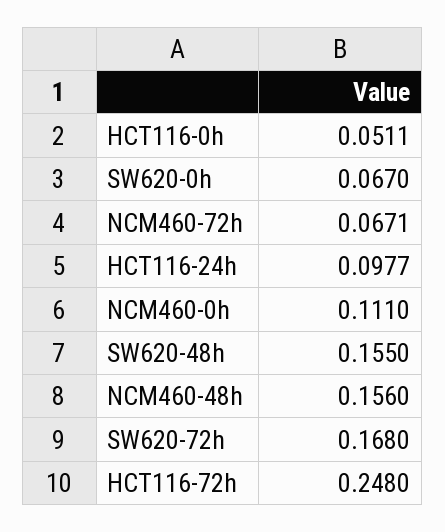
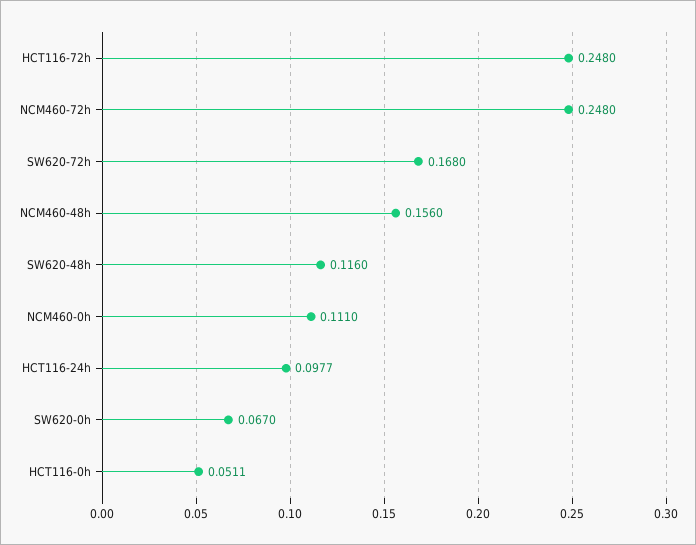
NCM460-72h: 0.0671 -> 0.248
SW620-48h: 0.155 -> 0.116

